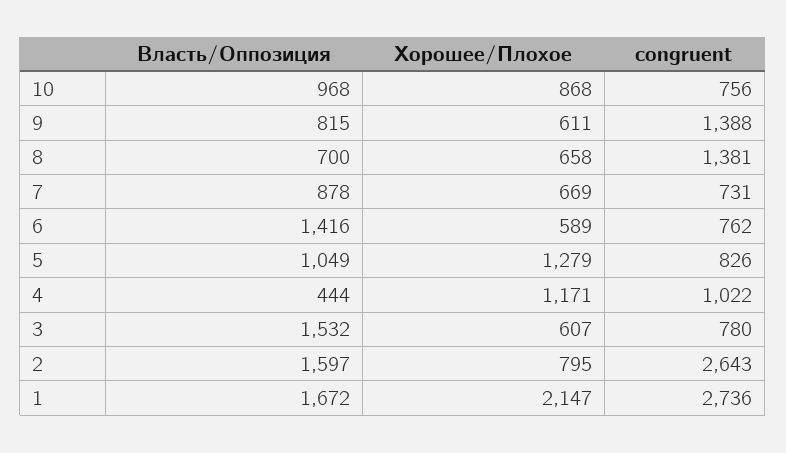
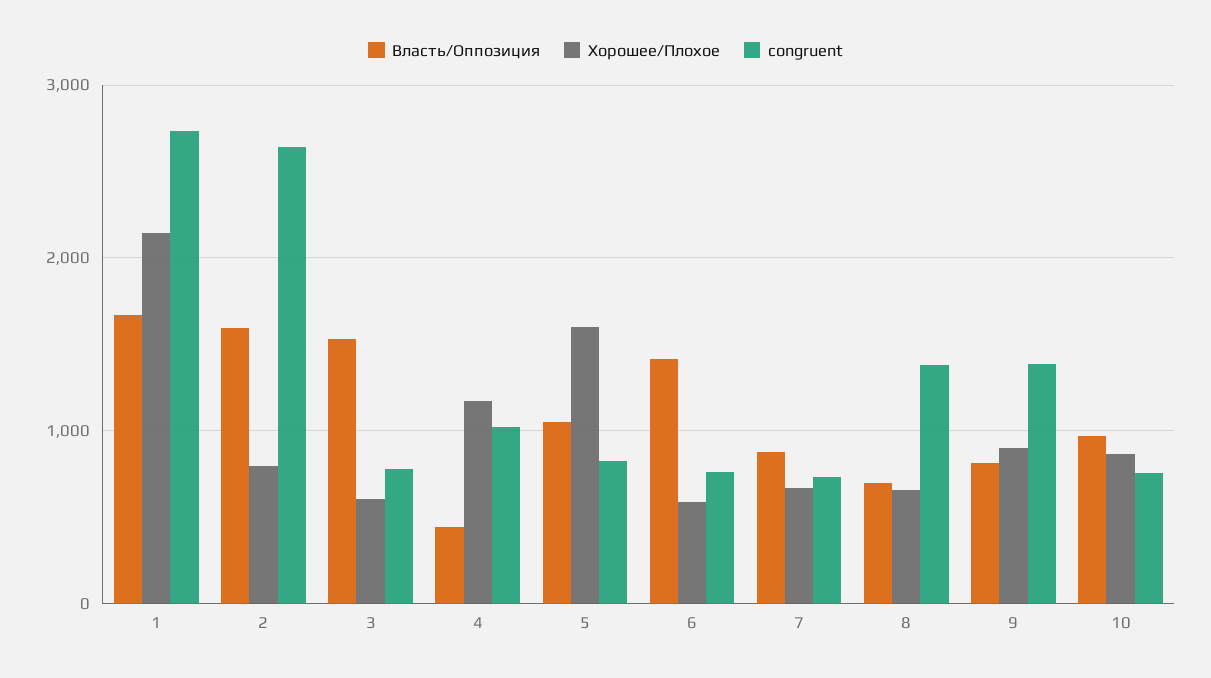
Хорошее/Плохое, 9: 611 -> 900
Хорошее/Плохое, 5: 1279 -> 1600

